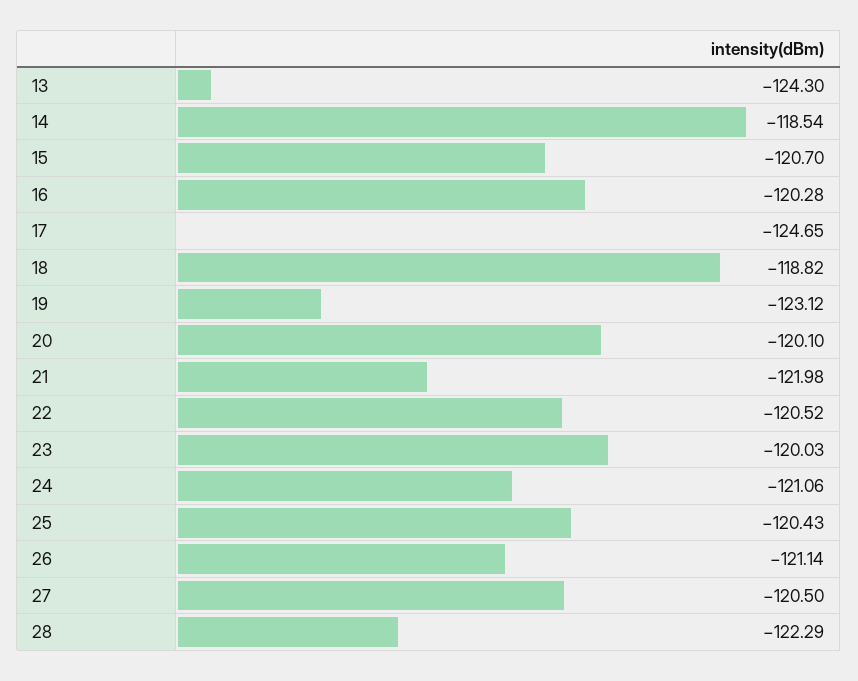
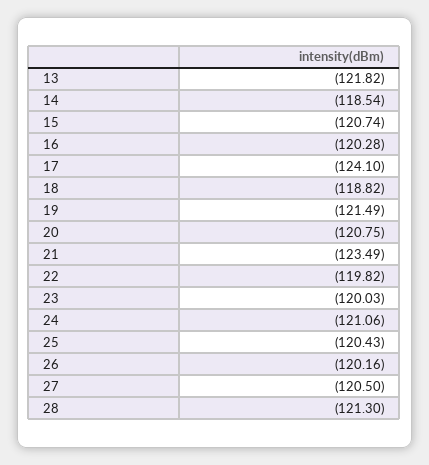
13: -124.3 -> -121.82
15: -120.7 -> -120.74
17: -124.65 -> -124.1
19: -123.12 -> -121.49
20: -120.1 -> -120.75
21: -121.98 -> -123.49
22: -120.52 -> -119.82
26: -121.14 -> -120.16
28: -122.29 -> -121.3

